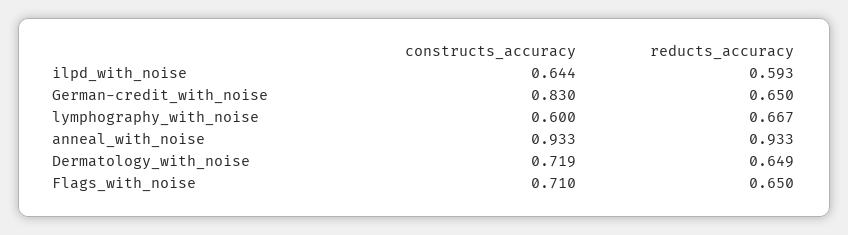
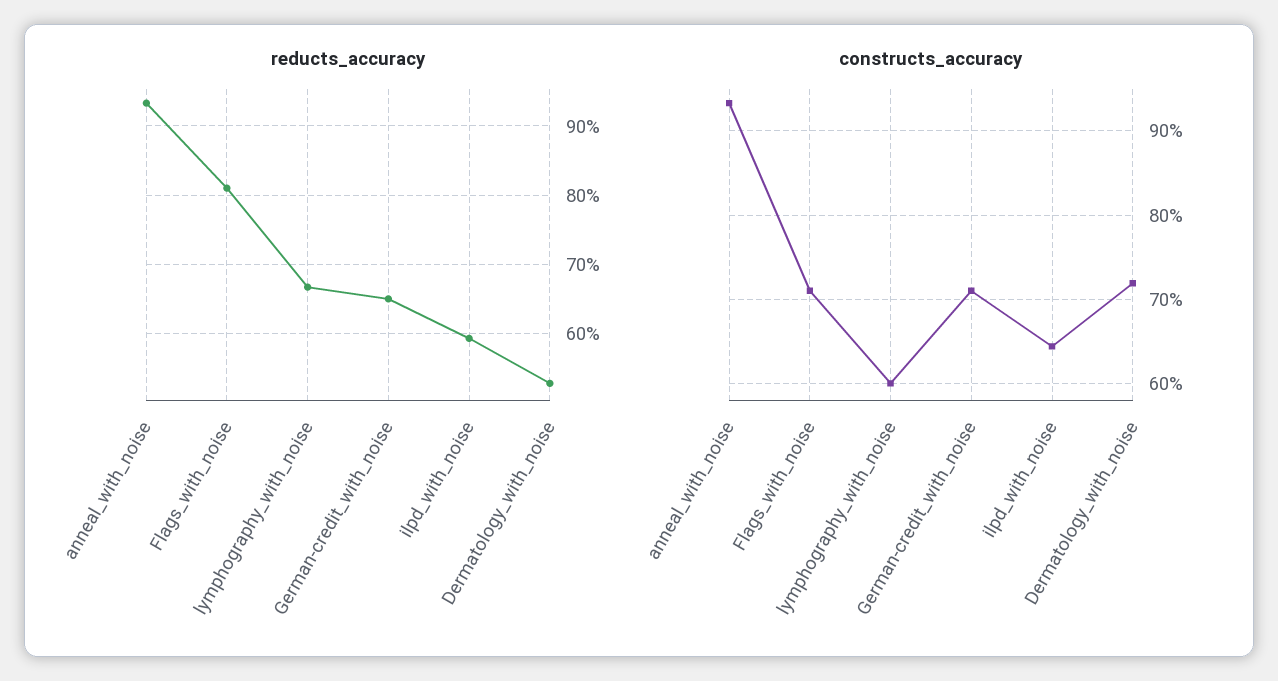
constructs_accuracy, German-credit_with_noise: 0.83 -> 0.71
reducts_accuracy, Dermatology_with_noise: 0.649 -> 0.53
reducts_accuracy, Flags_with_noise: 0.65 -> 0.81

